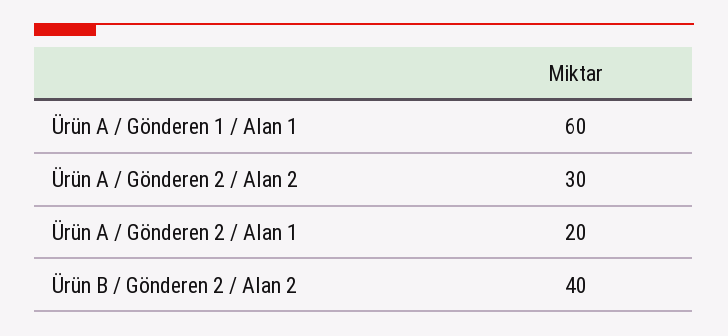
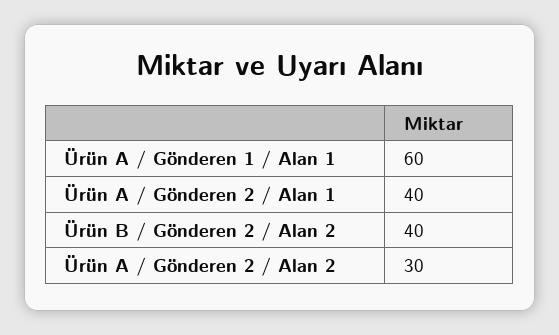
Ürün A / Gönderen 2 / Alan 1: 20 -> 40

